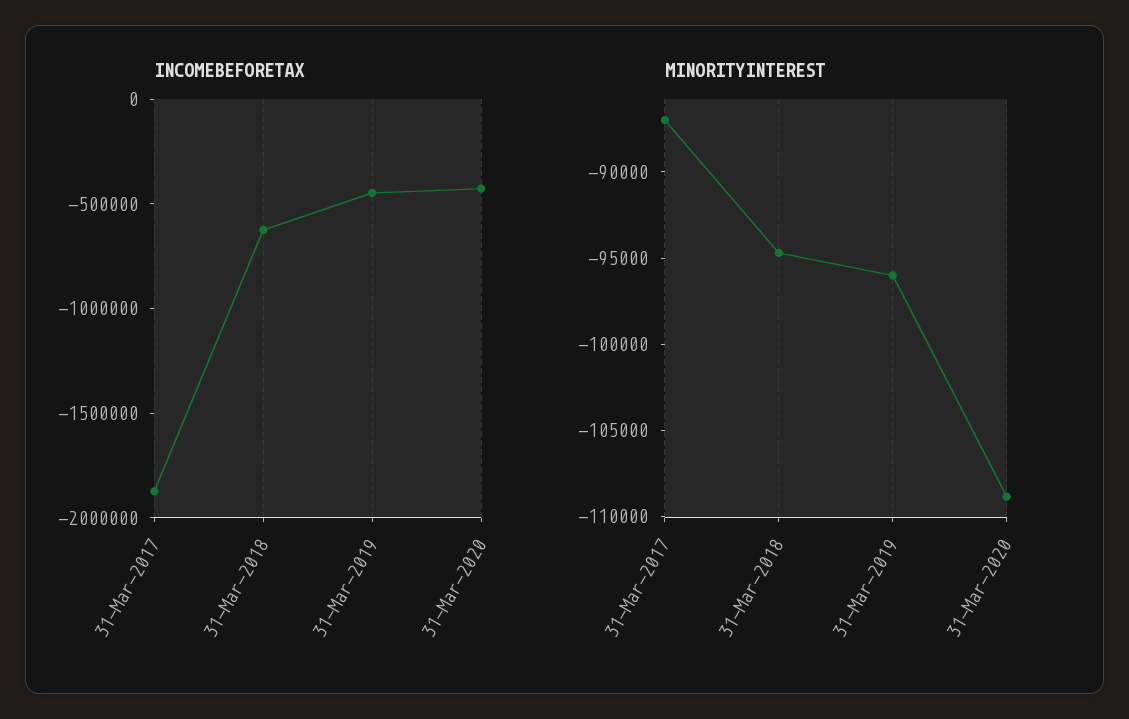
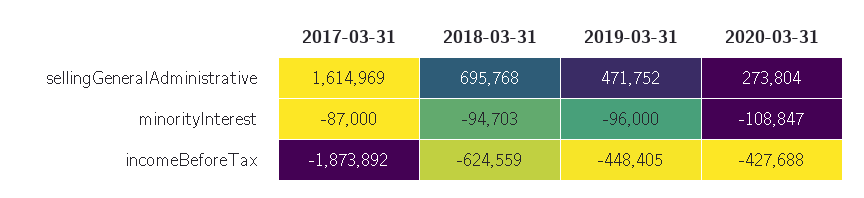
sellingGeneralAdministrative, 31-Mar-2017: none -> 1614969
sellingGeneralAdministrative, 31-Mar-2018: none -> 695768
sellingGeneralAdministrative, 31-Mar-2019: none -> 471752
sellingGeneralAdministrative, 31-Mar-2020: none -> 273804

